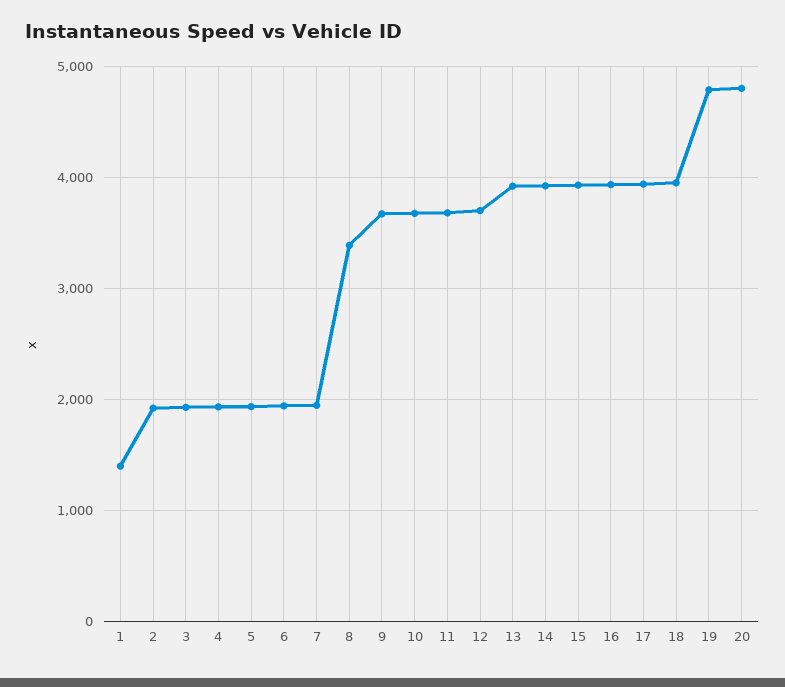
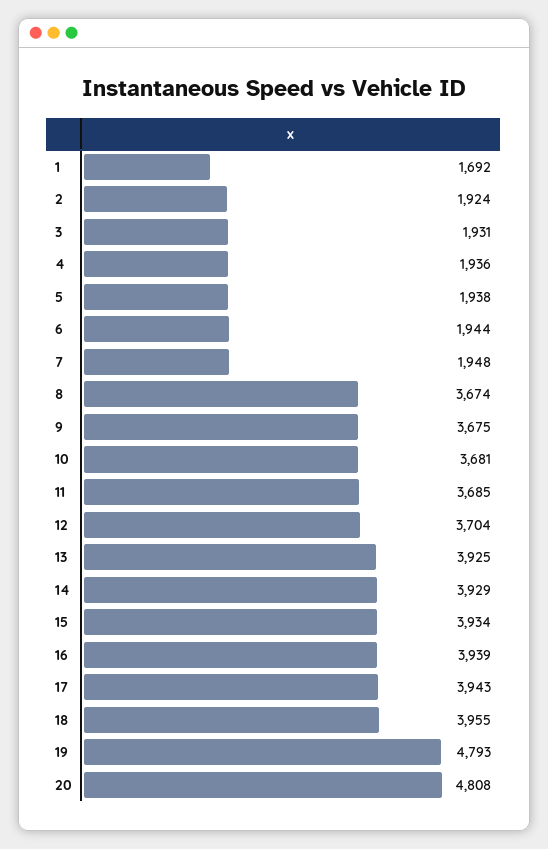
1: 1400 -> 1692
8: 3400 -> 3674

